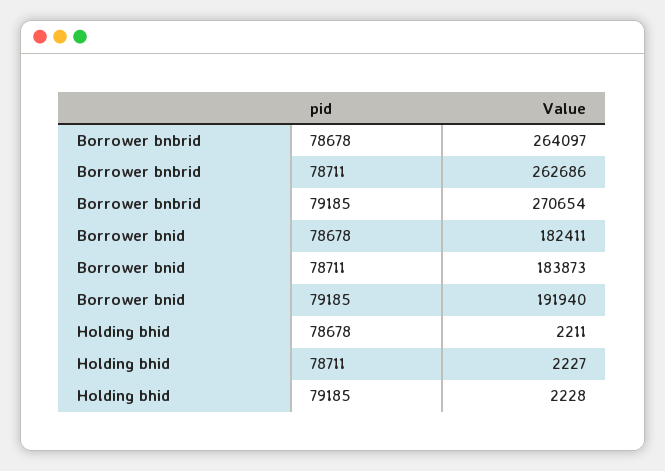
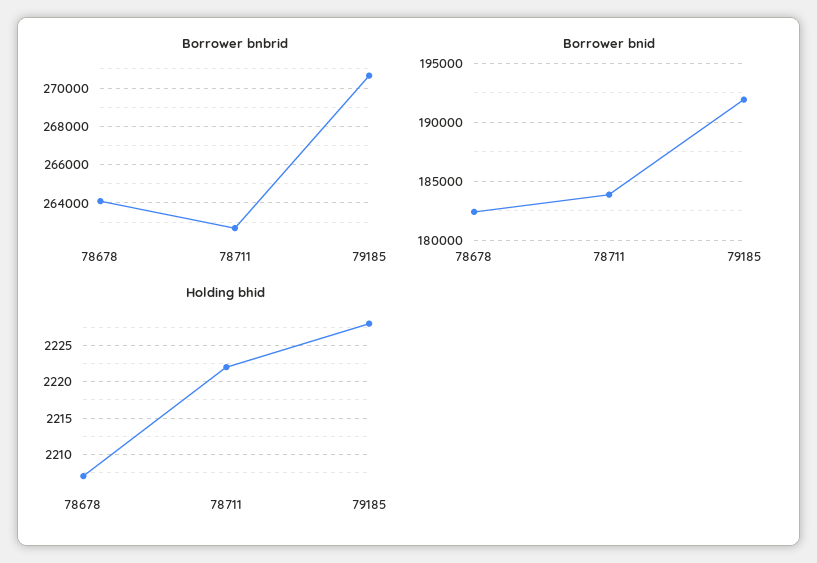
Holding bhid, 78678: 2211 -> 2207
Holding bhid, 78711: 2227 -> 2222

